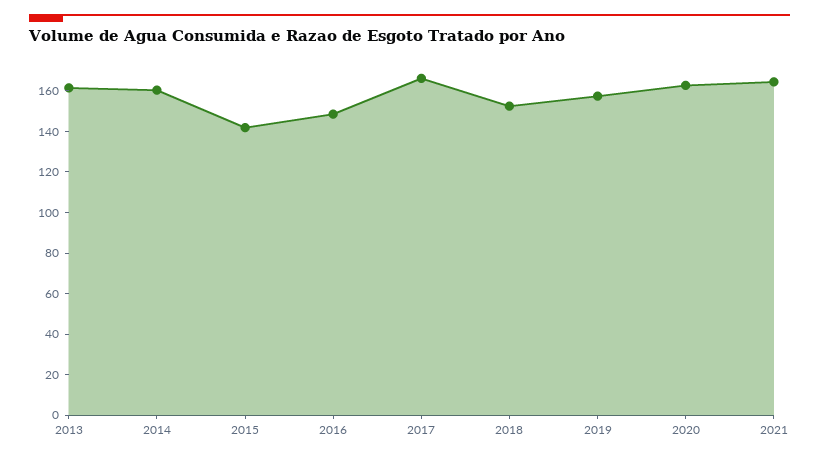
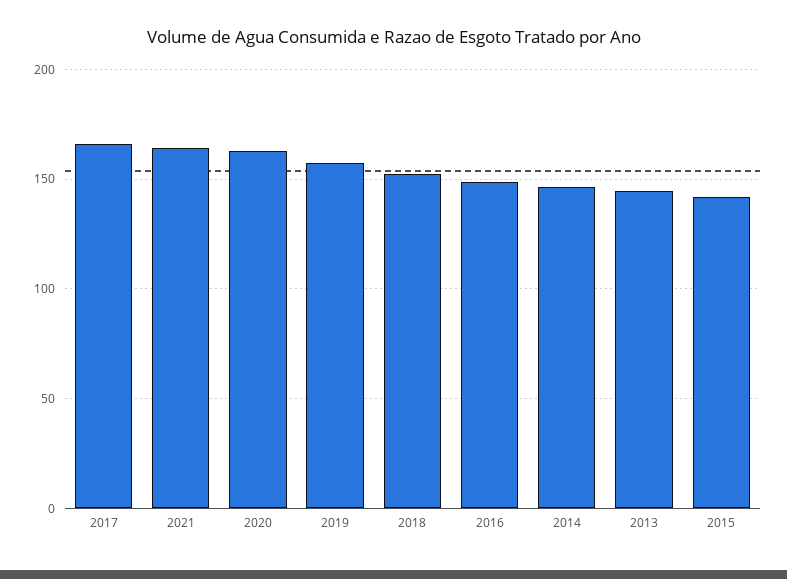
2013: 160 -> 145
2014: 160 -> 145

